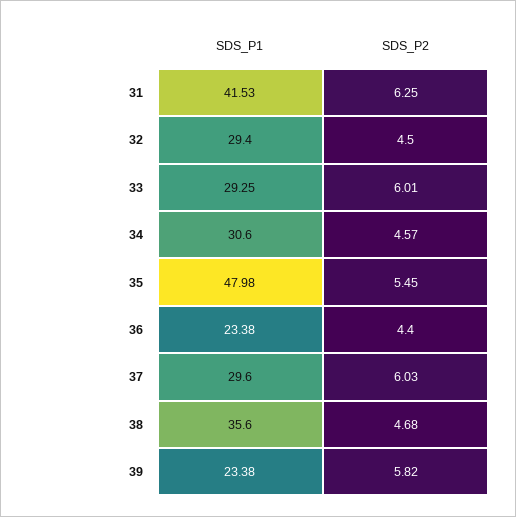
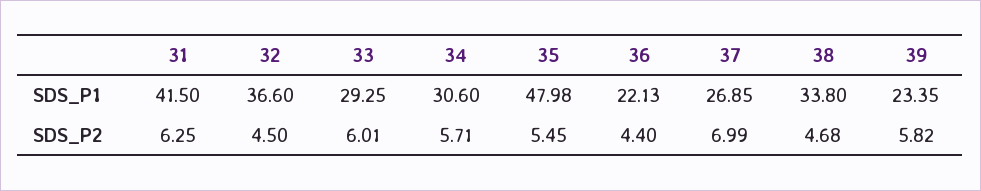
SDS_P1, 31: 41.53 -> 41.5
SDS_P1, 32: 29.4 -> 36.6
SDS_P2, 34: 4.57 -> 5.71
SDS_P1, 36: 23.38 -> 22.13
SDS_P1, 37: 29.6 -> 26.85
SDS_P2, 37: 6.03 -> 6.99
SDS_P1, 38: 35.6 -> 33.8
SDS_P1, 39: 23.38 -> 23.35

